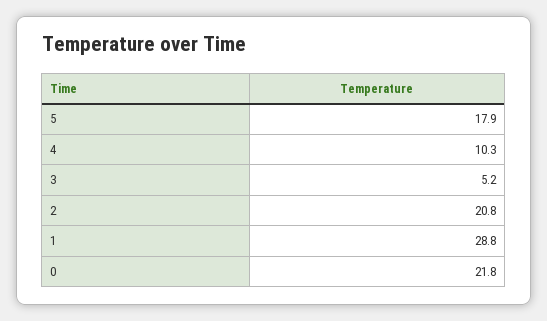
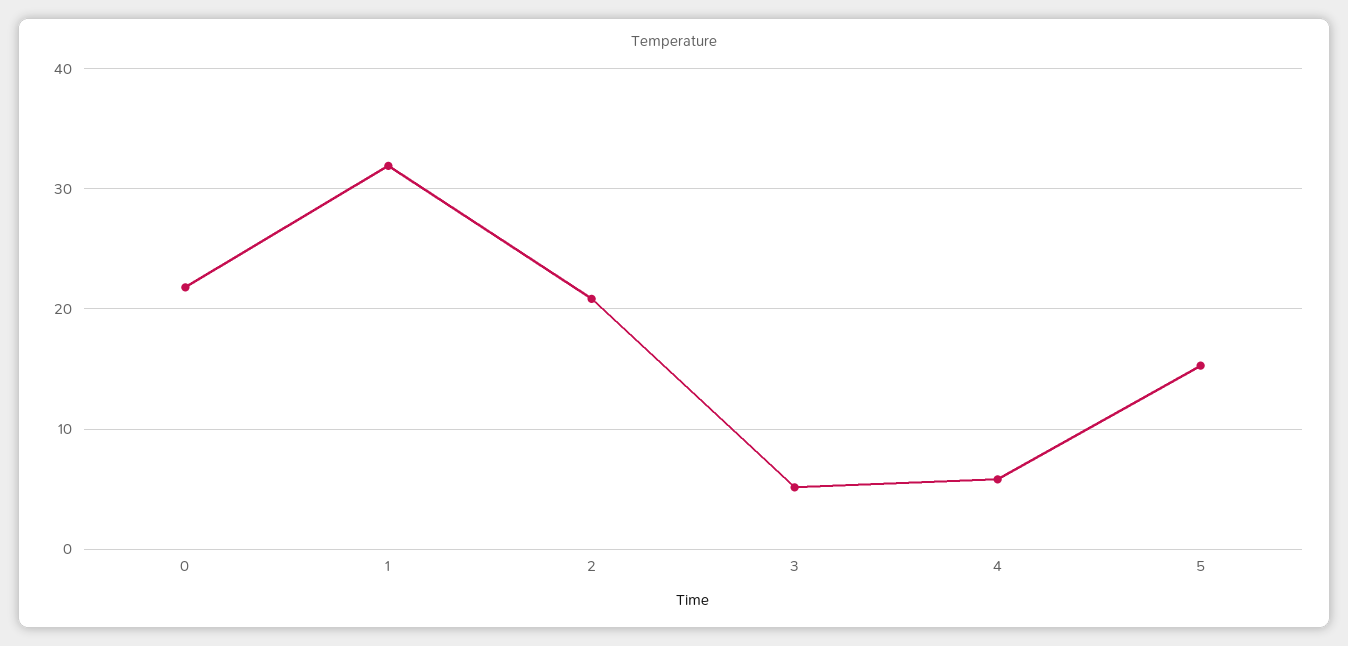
5: 17.9 -> 15
4: 10.3 -> 6
1: 28.8 -> 32

